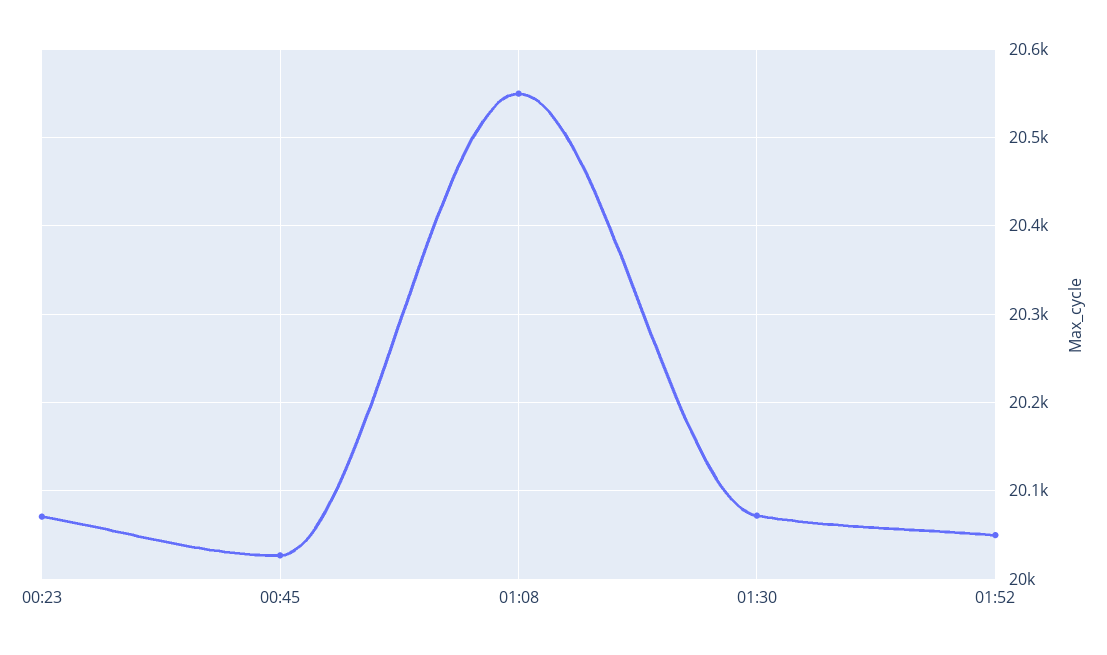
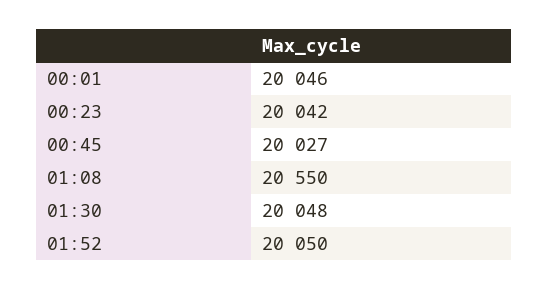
00:23: 20070 -> 20042
01:30: 20070 -> 20048
00:01: none -> 20046

